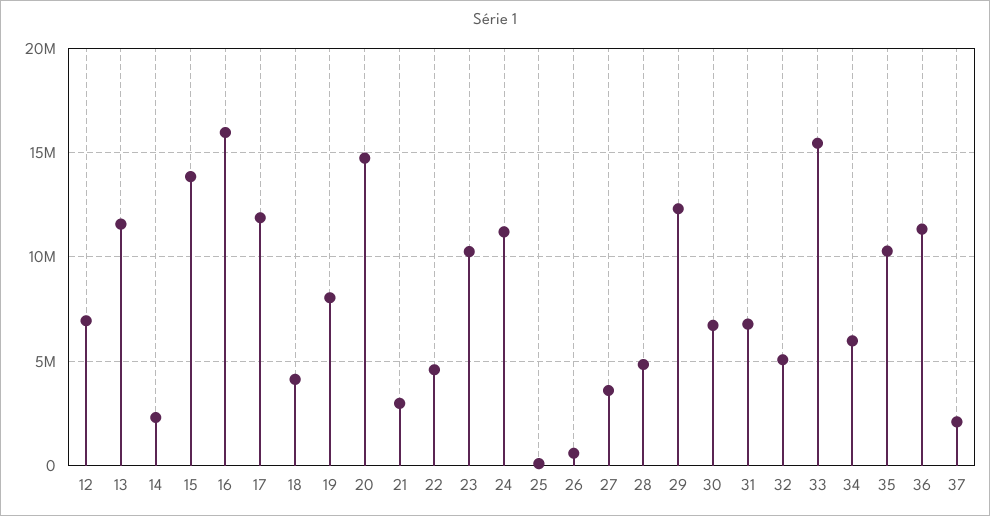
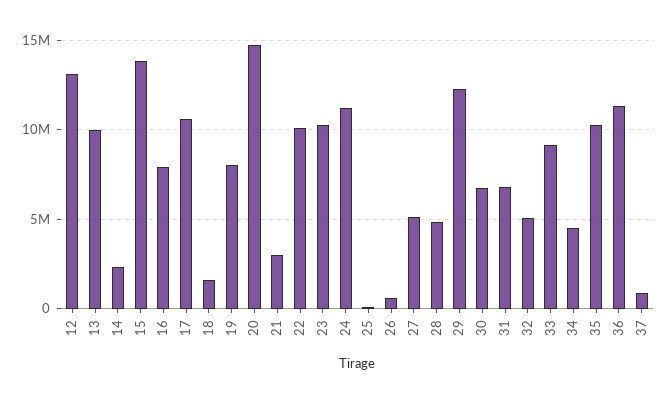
12: 7000000 -> 13000000
13: 11500000 -> 10000000
16: 16000000 -> 8000000
17: 12000000 -> 10500000
18: 4000000 -> 1500000
22: 4500000 -> 10000000
27: 3500000 -> 5000000
33: 15500000 -> 9000000
34: 6000000 -> 4500000
37: 2000000 -> 1000000

